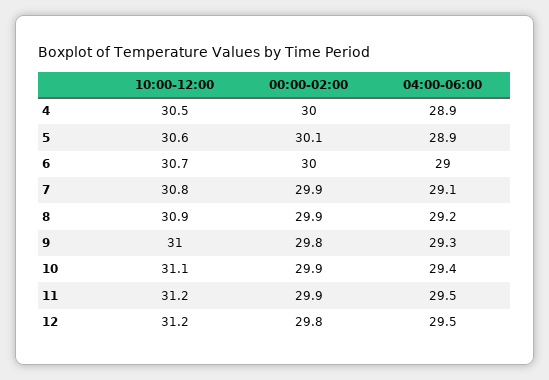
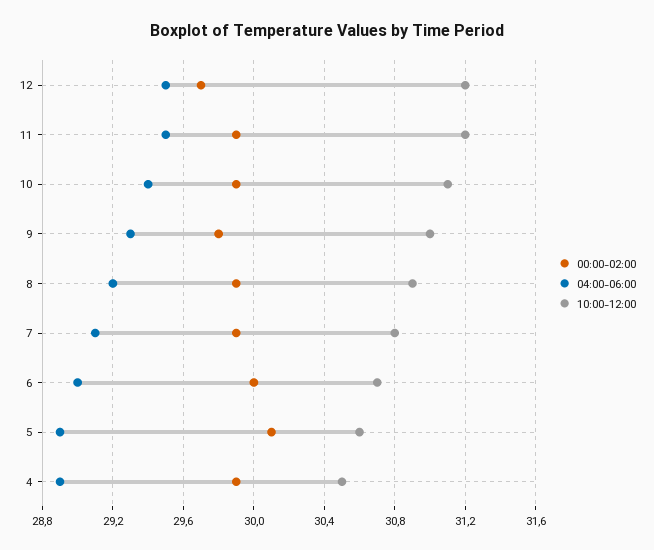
00:00-02:00, 4: 30 -> 29.9
00:00-02:00, 12: 29.8 -> 29.7

